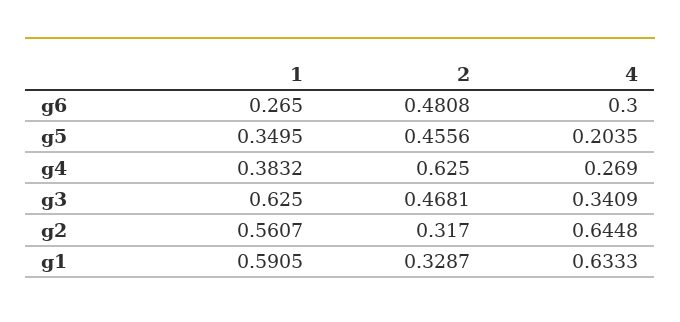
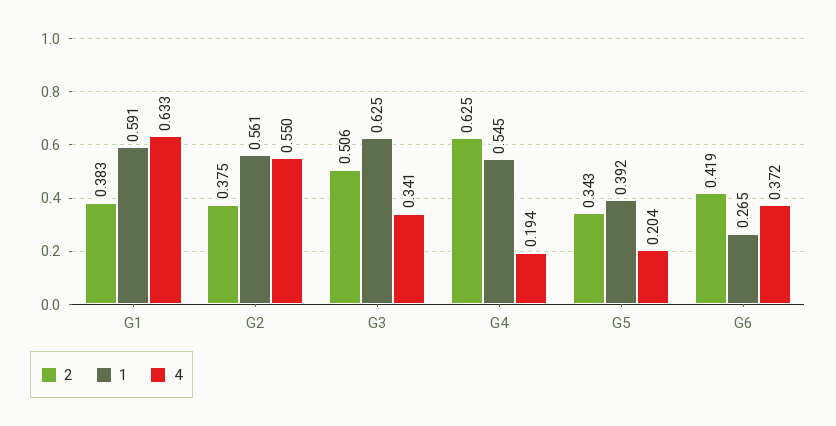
2, g6: 0.4808 -> 0.419
4, g6: 0.3 -> 0.372
1, g5: 0.3495 -> 0.392
2, g5: 0.4556 -> 0.343
1, g4: 0.3832 -> 0.545
4, g4: 0.269 -> 0.194
2, g3: 0.4681 -> 0.506
2, g2: 0.317 -> 0.375
4, g2: 0.6448 -> 0.55
2, g1: 0.3287 -> 0.383

